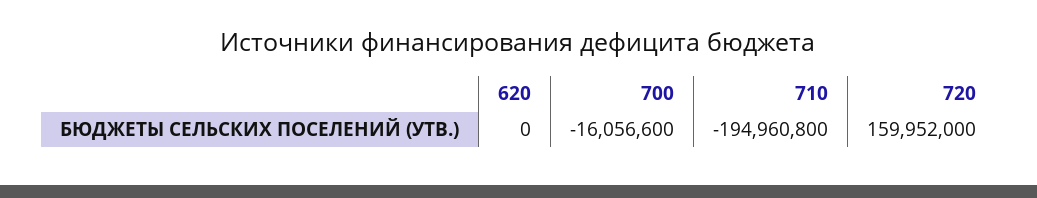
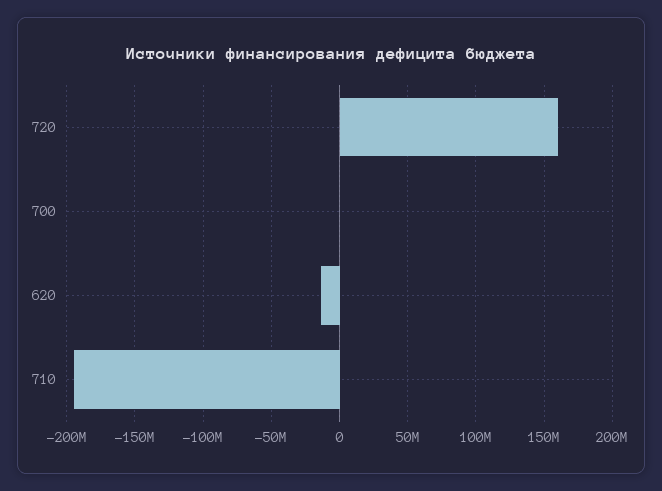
620: 0 -> -15000000
700: -16056600 -> 0

